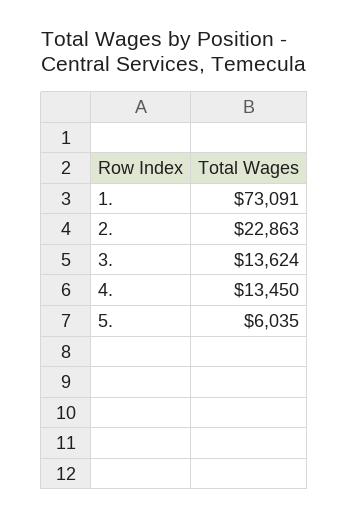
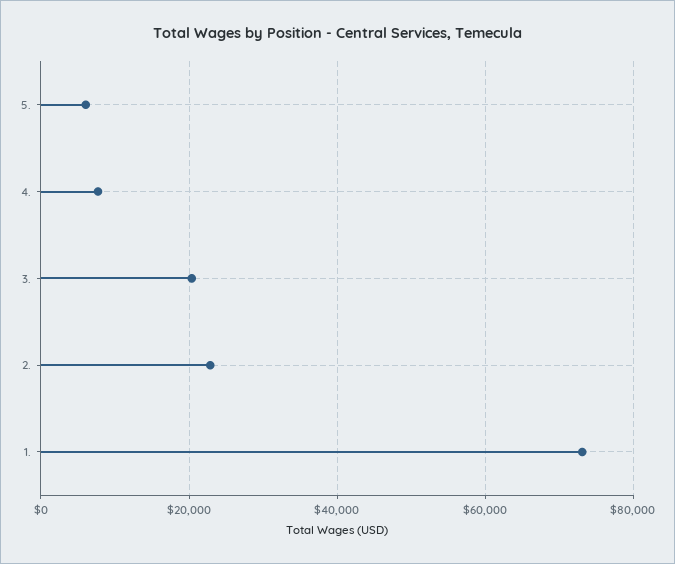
3.: 13624 -> 20000
4.: 13450 -> 8000

